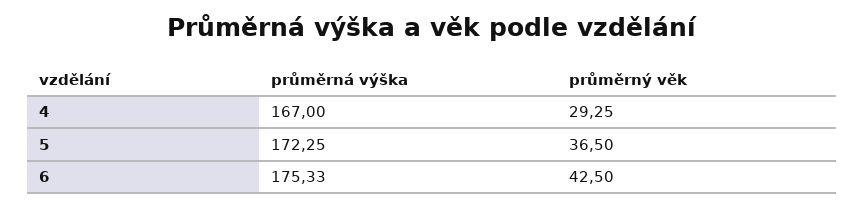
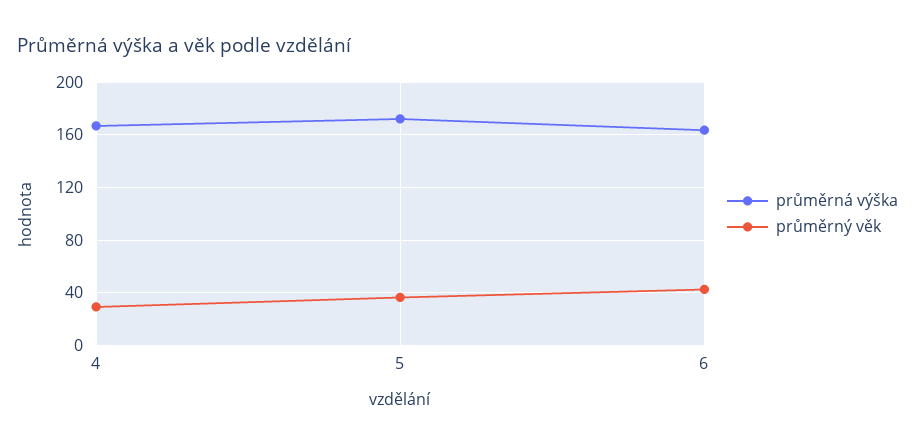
průměrná výška, 6: 175.33 -> 165

